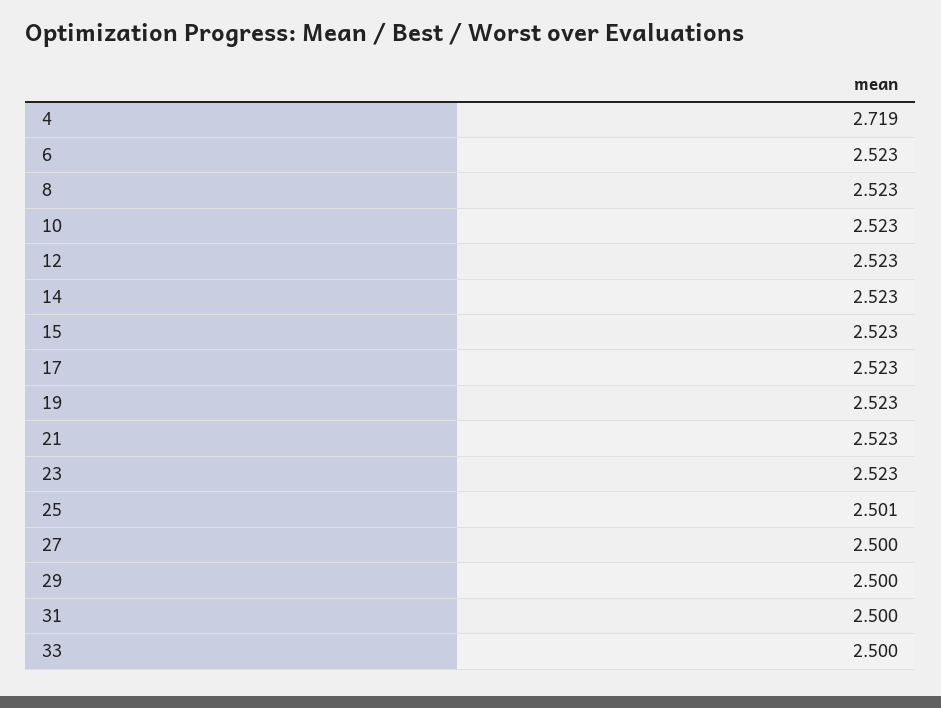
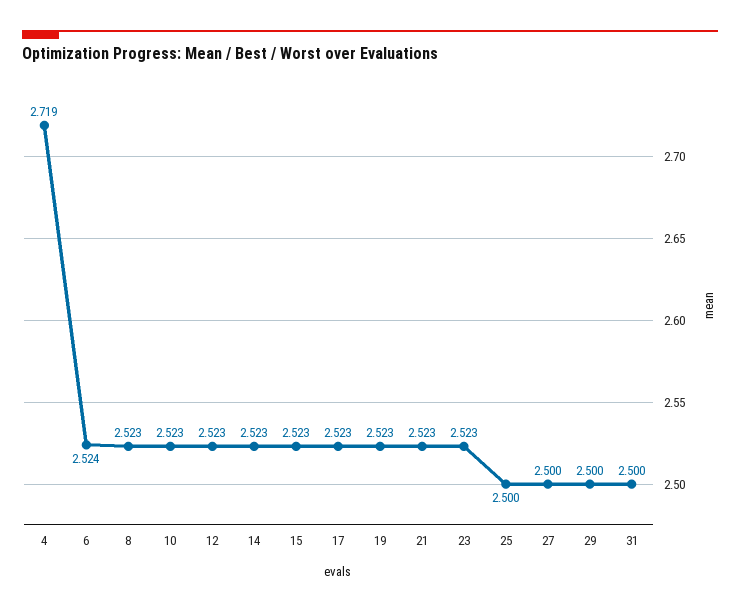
6: 2.523 -> 2.524
25: 2.501 -> 2.5
33: 2.5 -> none

